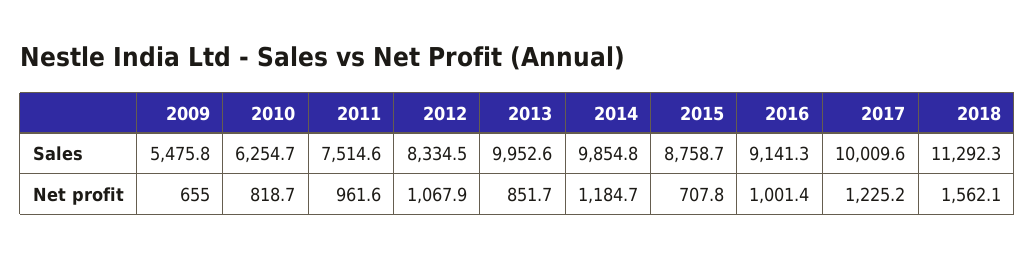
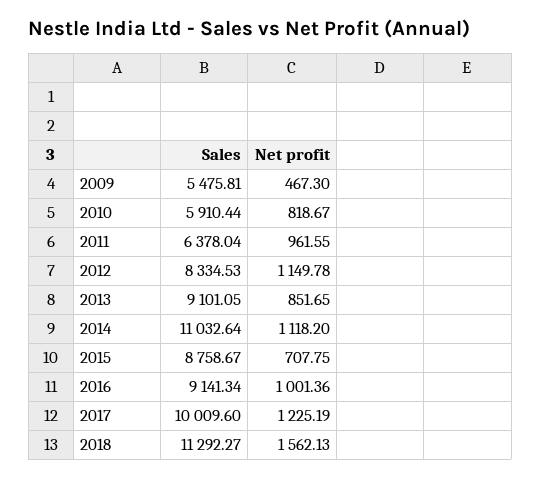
2010, Sales: 6254.7 -> 5910.44
2011, Sales: 7514.6 -> 6378.04
2013, Sales: 9952.6 -> 9101.05
2014, Sales: 9854.8 -> 11032.64
2009, Net profit: 655 -> 467.3
2012, Net profit: 1067.9 -> 1149.78
2014, Net profit: 1184.7 -> 1118.2

